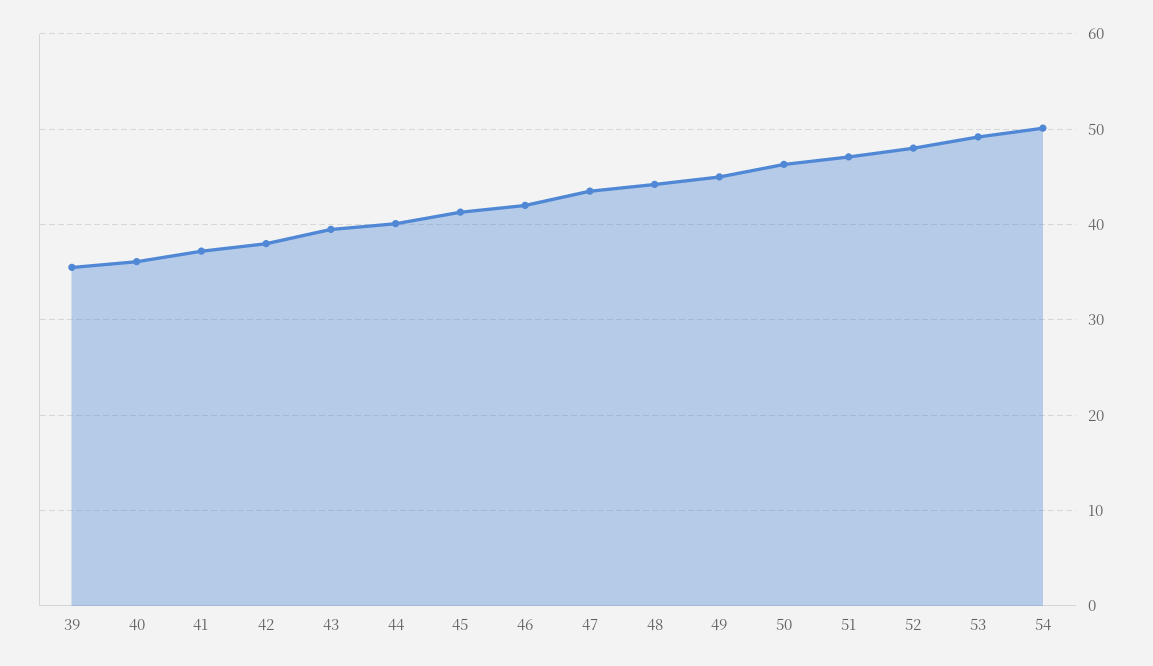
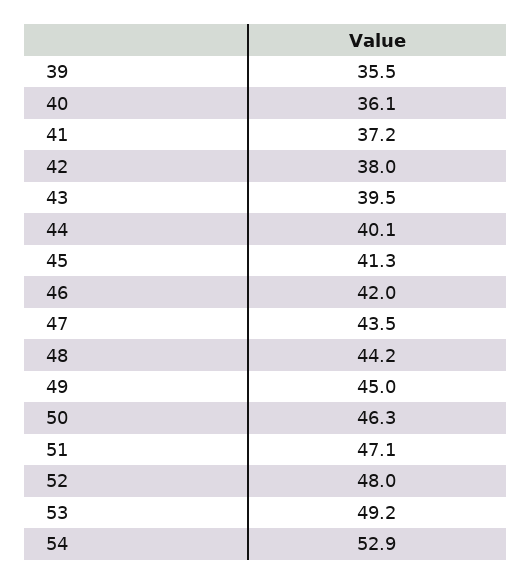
54: 50 -> 52.9

